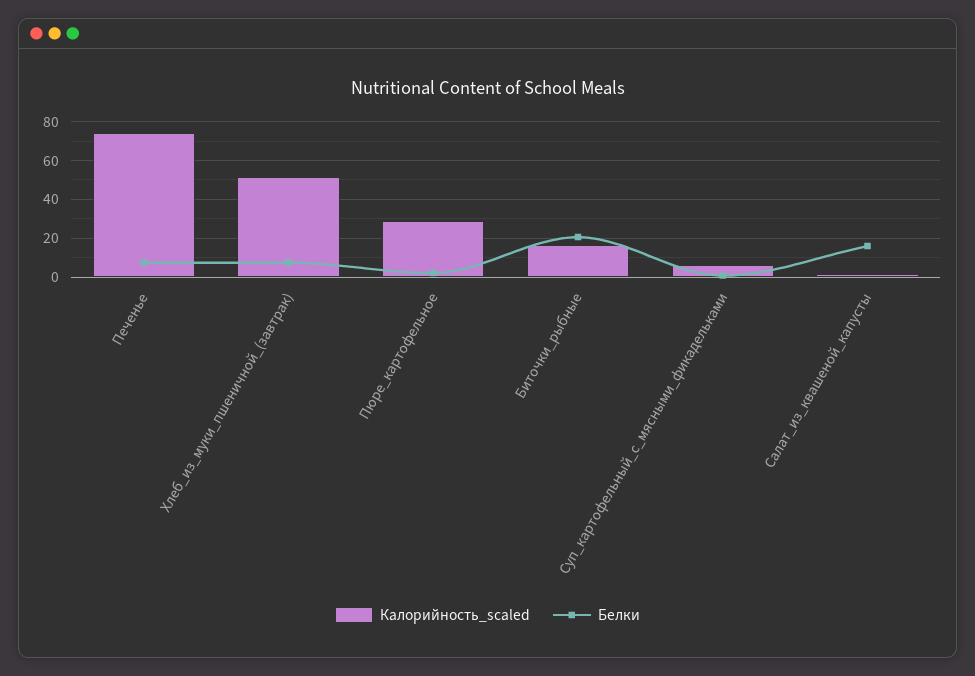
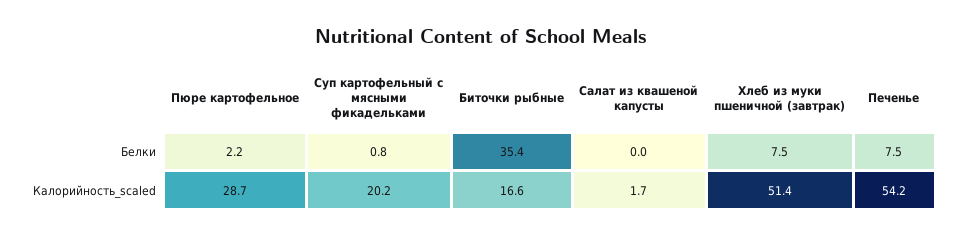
Калорийность_scaled, Печенье: 75 -> 54.2
Белки, Биточки_рыбные: 20 -> 35.4
Калорийность_scaled, Суп_картофельный_с_мясными_фикадельками: 5 -> 20.2
Белки, Салат_из_квашеной_капусты: 15 -> 0

